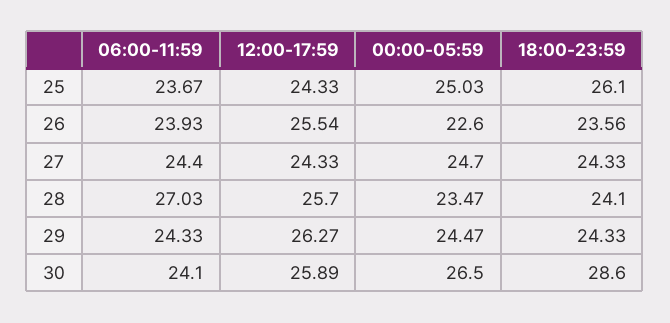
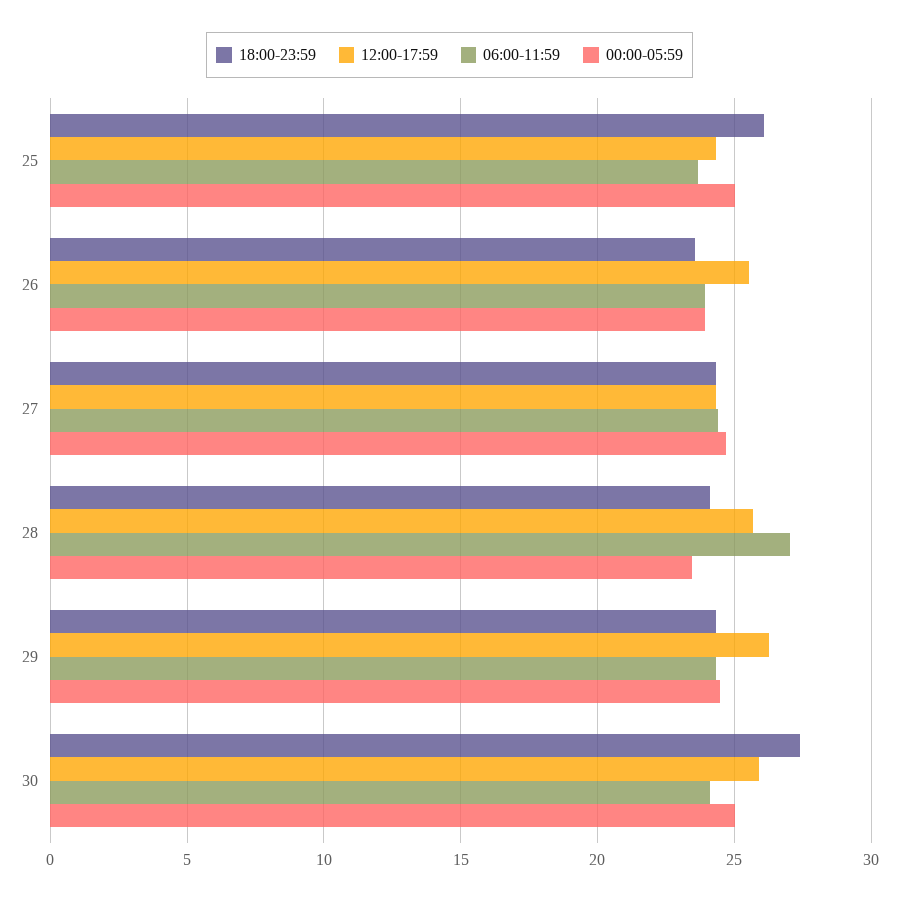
00:00-05:59, 26: 22.6 -> 24
00:00-05:59, 30: 26.5 -> 25
18:00-23:59, 30: 28.6 -> 27.5

